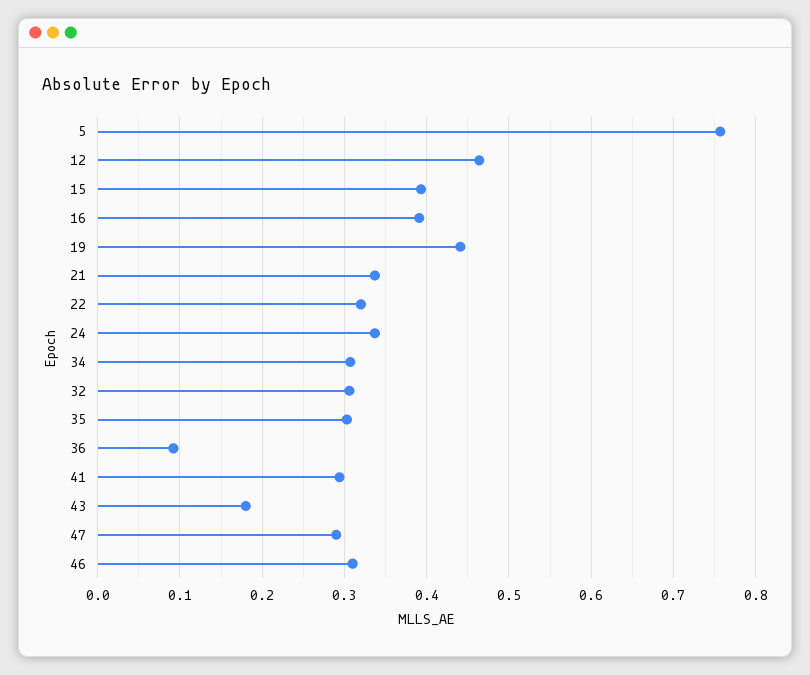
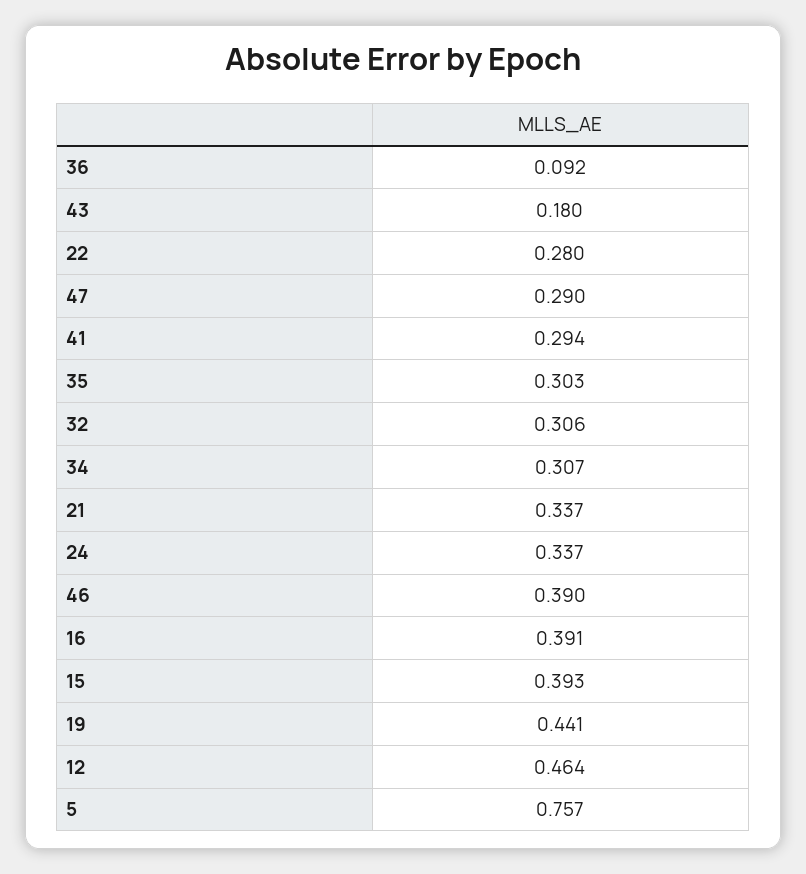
22: 0.32 -> 0.28
46: 0.31 -> 0.39

